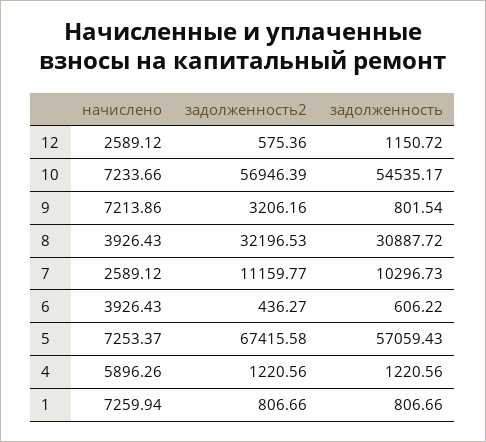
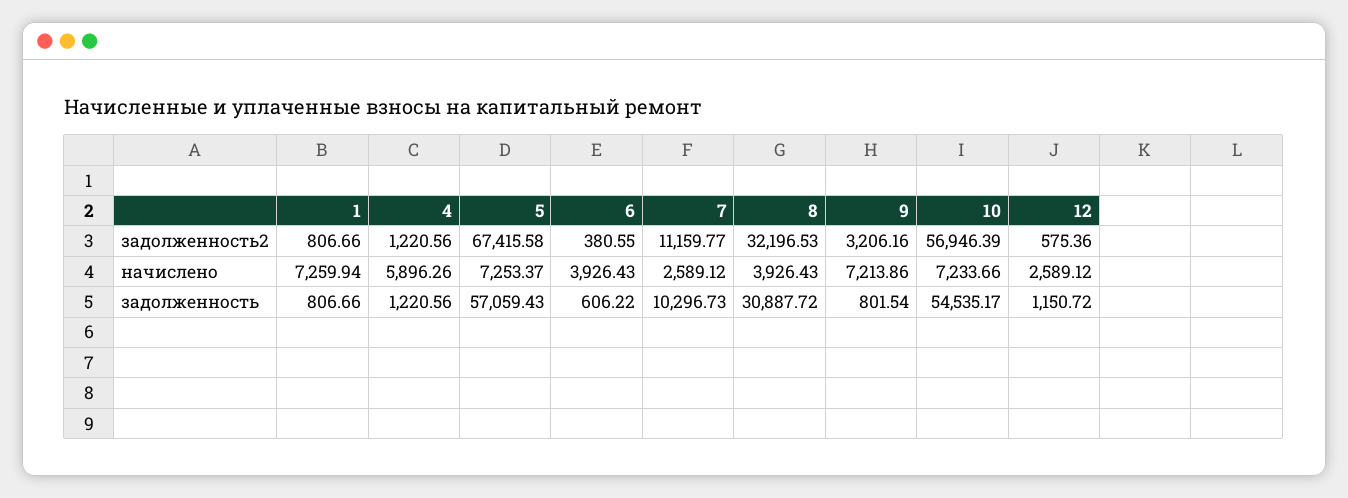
задолженность2, 6: 436.27 -> 380.55

